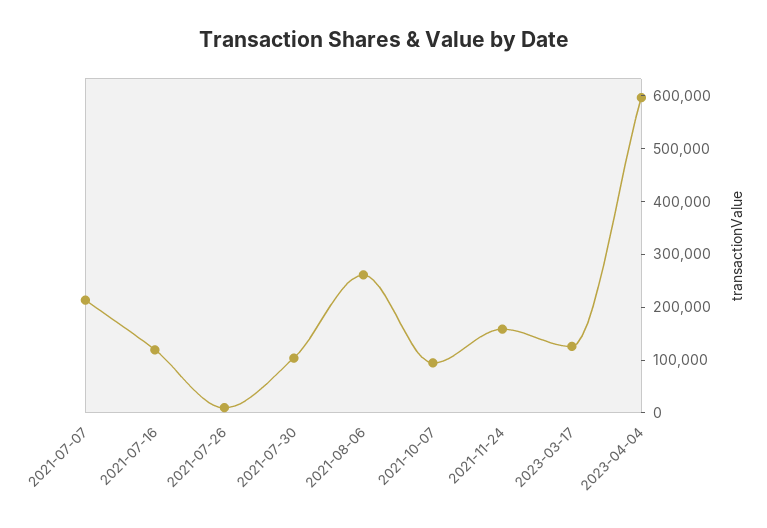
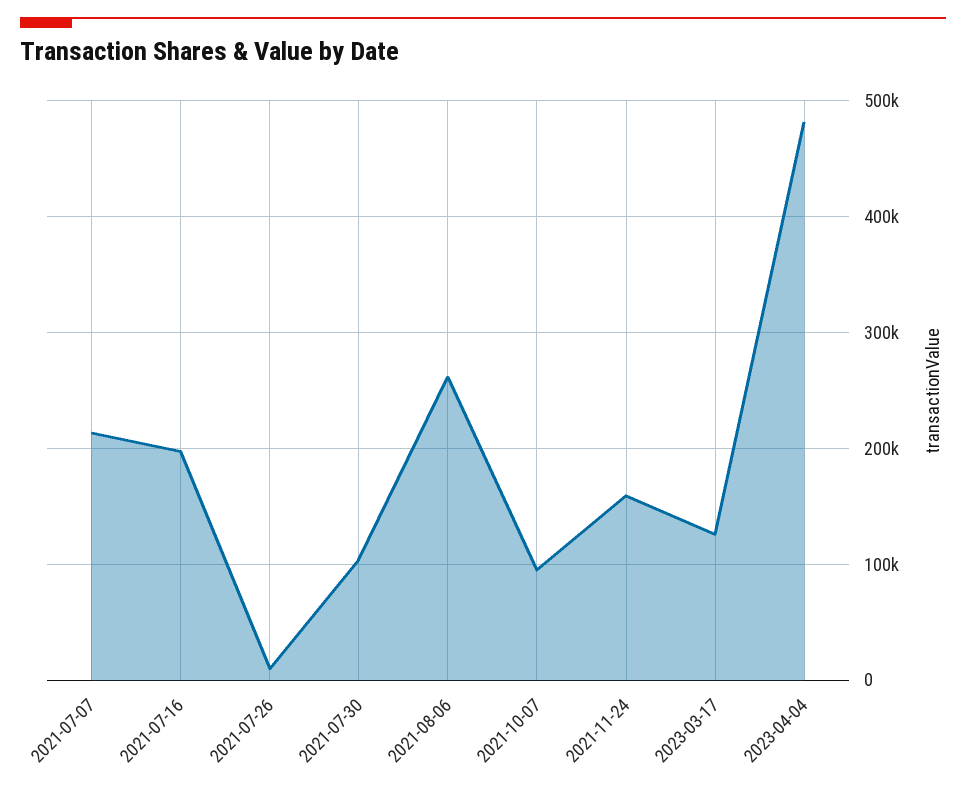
2021-07-16: 120000 -> 200000
2023-04-04: 600000 -> 480000

